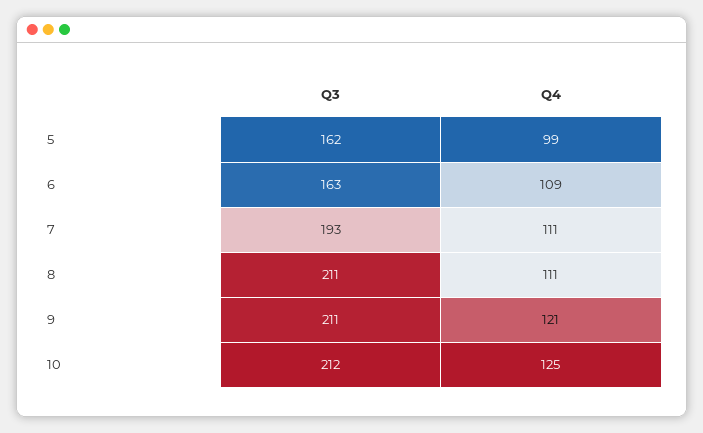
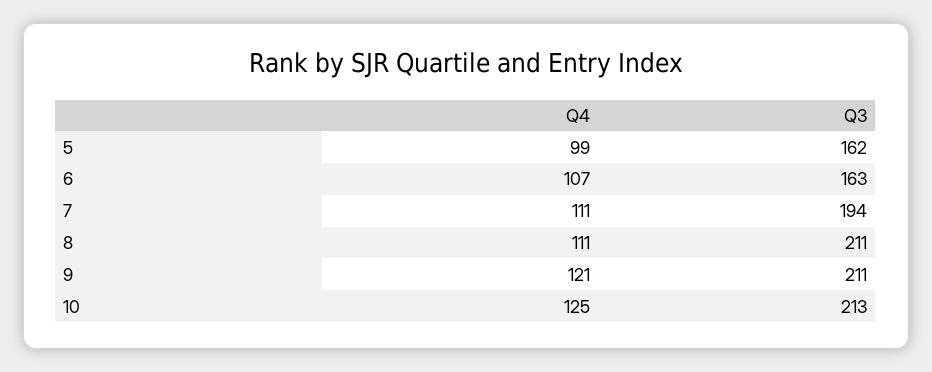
Q4, 6: 109 -> 107
Q3, 7: 193 -> 194
Q3, 10: 212 -> 213

